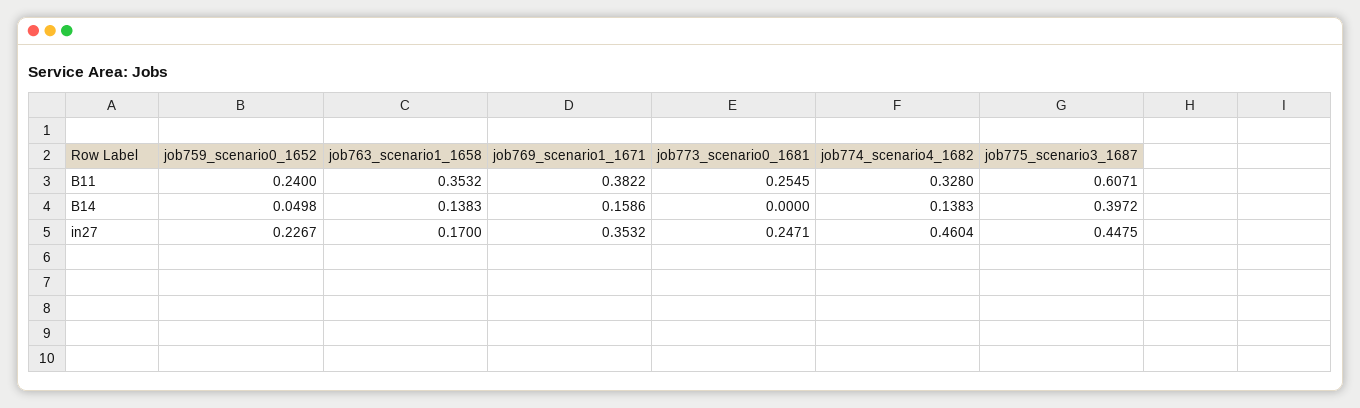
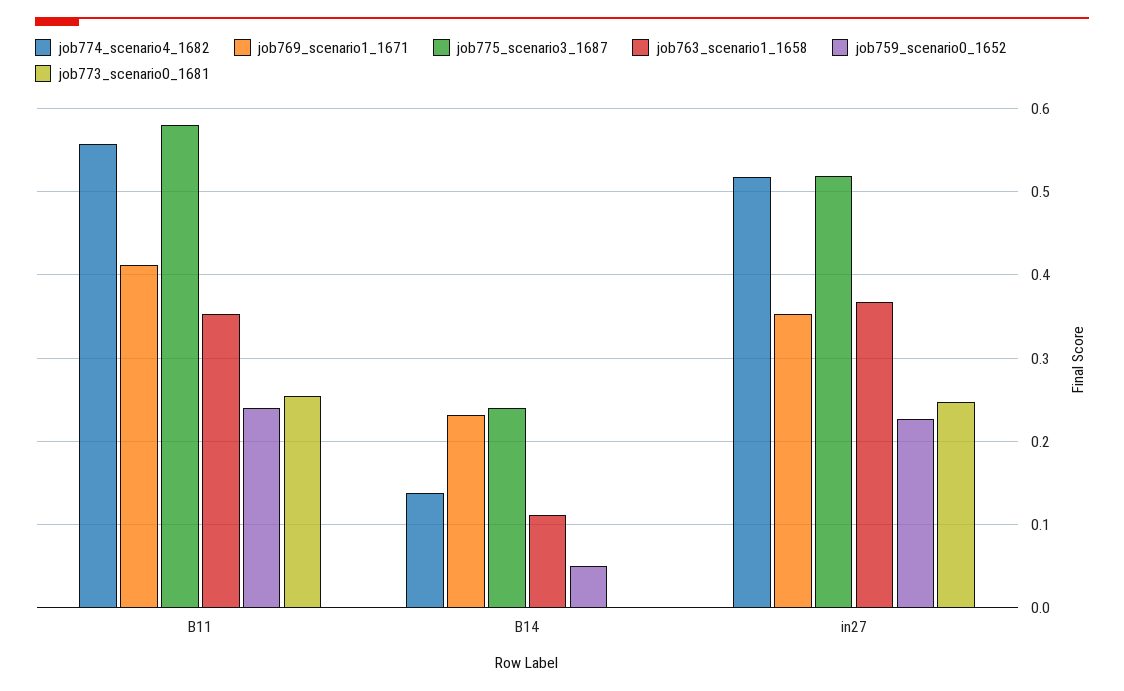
job769_scenario1_1671, B11: 0.3822 -> 0.41
job774_scenario4_1682, B11: 0.328 -> 0.56
job775_scenario3_1687, B11: 0.6071 -> 0.58
job763_scenario1_1658, B14: 0.1383 -> 0.11
job769_scenario1_1671, B14: 0.1586 -> 0.23
job775_scenario3_1687, B14: 0.3972 -> 0.24
job763_scenario1_1658, in27: 0.17 -> 0.37
job774_scenario4_1682, in27: 0.4604 -> 0.52
job775_scenario3_1687, in27: 0.4475 -> 0.52

